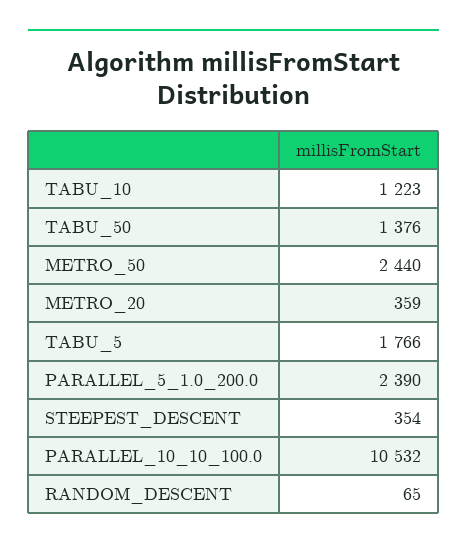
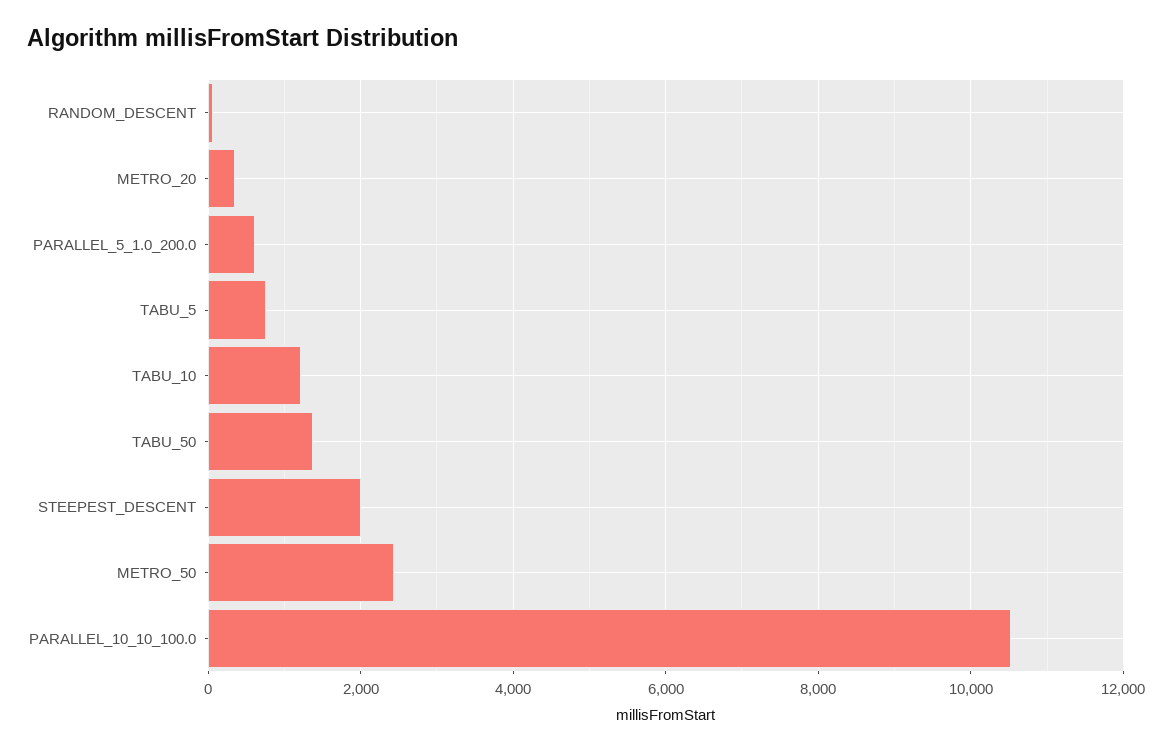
TABU_5: 1766 -> 800
PARALLEL_5_1.0_200.0: 2390 -> 600
STEEPEST_DESCENT: 354 -> 2000

